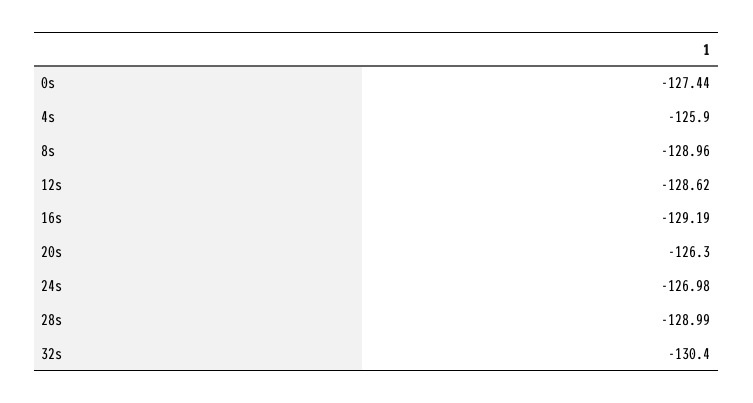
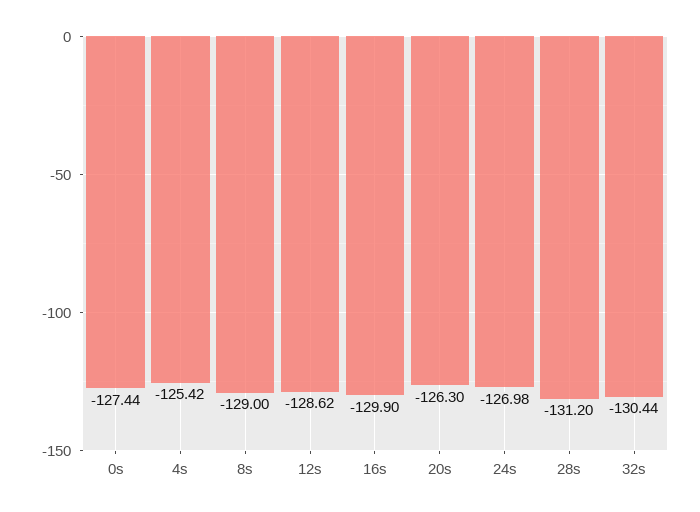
4s: -125.9 -> -125.42
8s: -128.96 -> -129
16s: -129.19 -> -129.9
28s: -128.99 -> -131.2
32s: -130.4 -> -130.44

